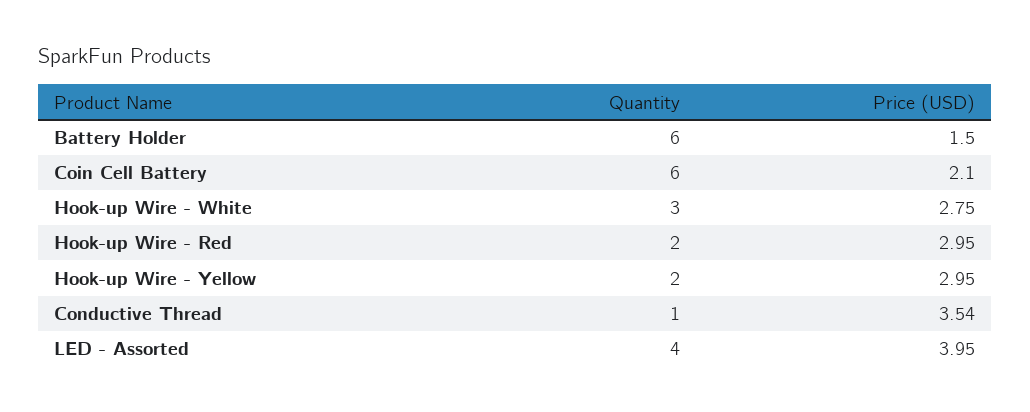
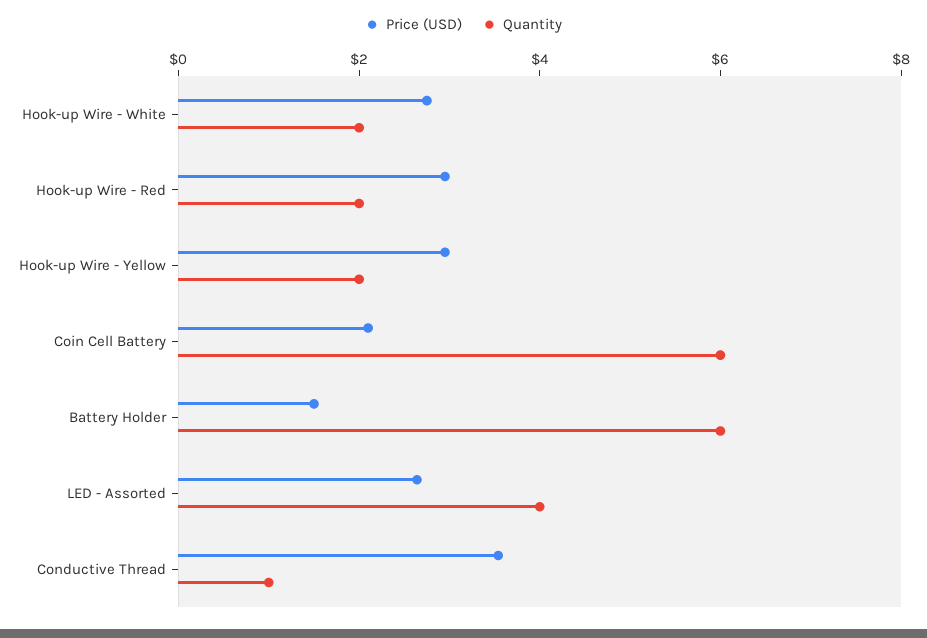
Quantity, Hook-up Wire - White: 3 -> 2
Price (USD), LED - Assorted: 3.95 -> 2.5

